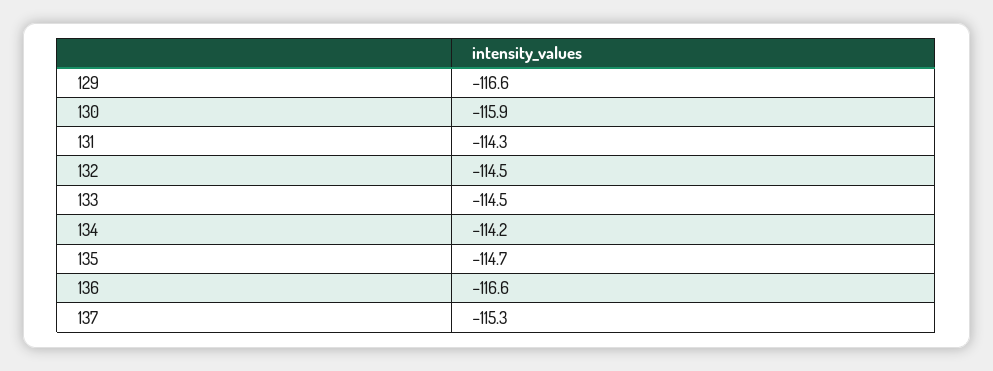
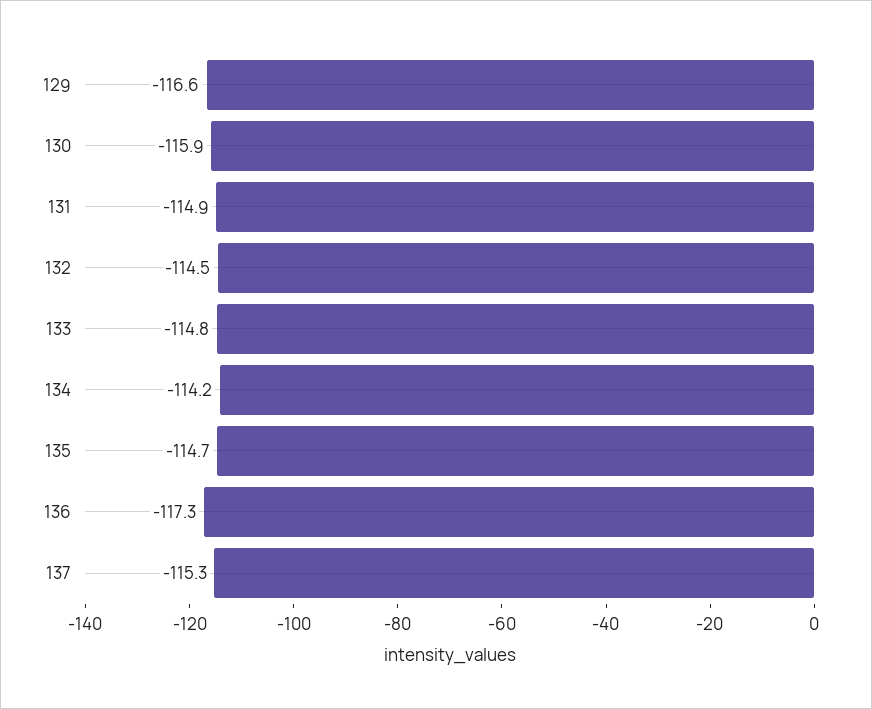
131: -114.3 -> -114.9
133: -114.5 -> -114.8
136: -116.6 -> -117.3

